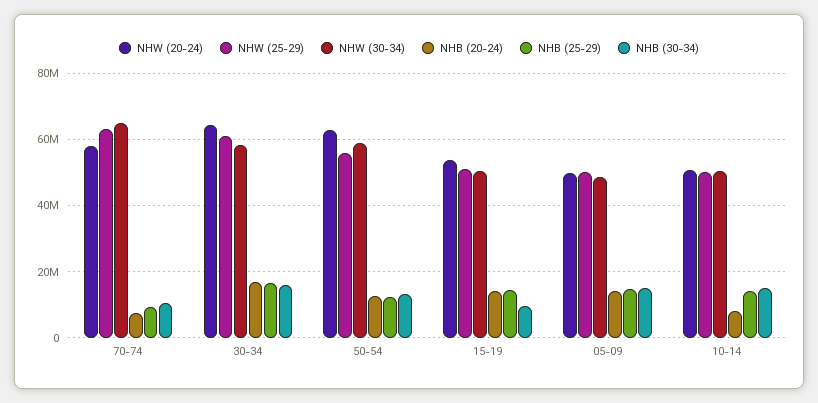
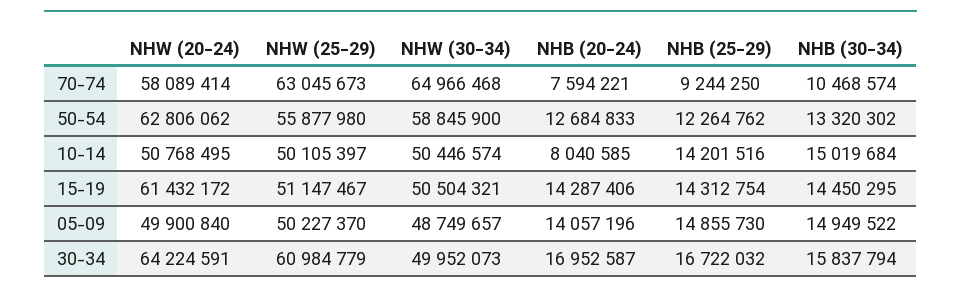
NHW (30-34), 30-34: 58000000 -> 49952073
NHW (20-24), 15-19: 54000000 -> 61432172
NHB (30-34), 15-19: 10000000 -> 14450295

